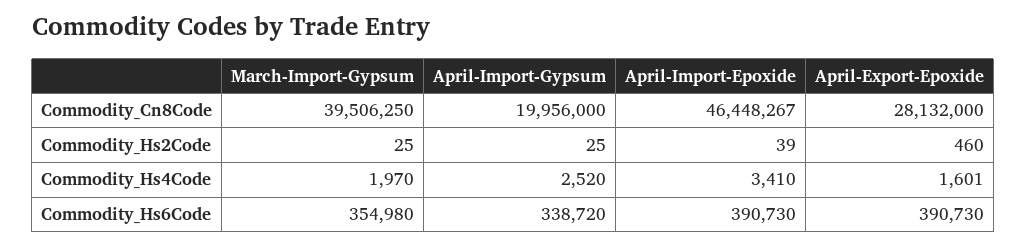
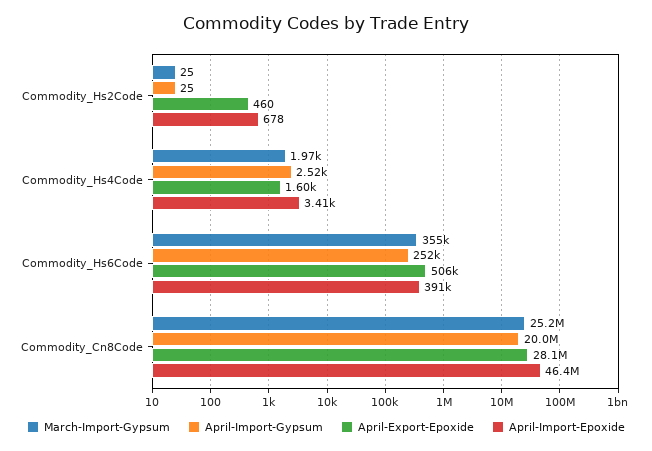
March-Import-Gypsum, Commodity_Cn8Code: 39506250 -> 25200000
April-Import-Epoxide, Commodity_Hs2Code: 39 -> 678
April-Import-Gypsum, Commodity_Hs6Code: 338720 -> 252000
April-Export-Epoxide, Commodity_Hs6Code: 390730 -> 506000

